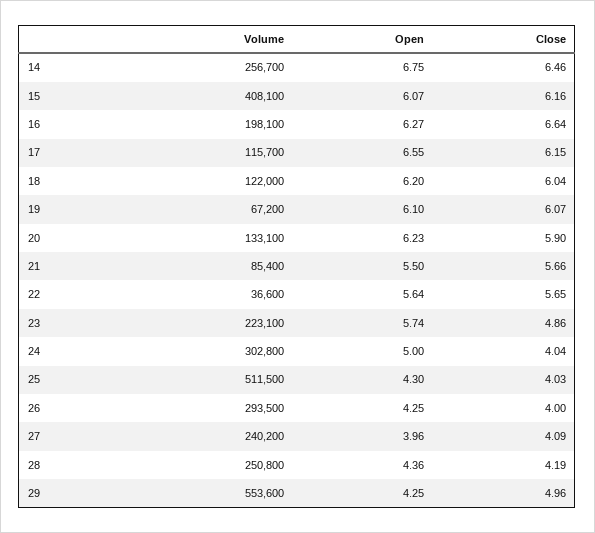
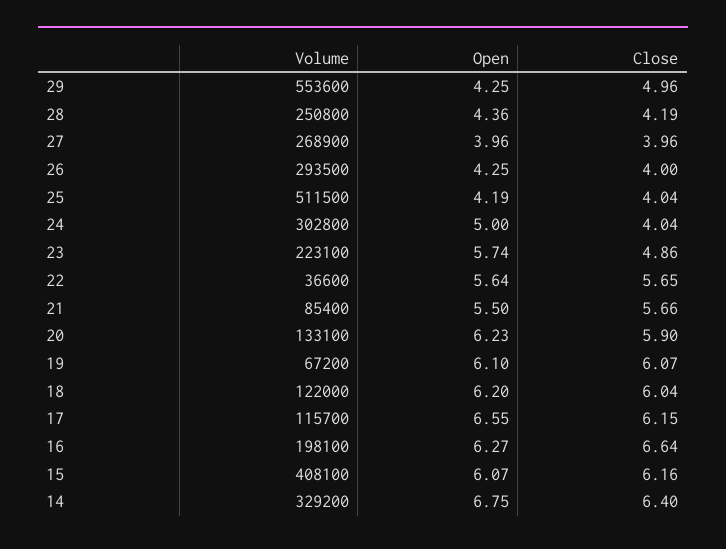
Volume, 14: 256700 -> 329200
Close, 14: 6.46 -> 6.4
Open, 25: 4.3 -> 4.19
Close, 25: 4.03 -> 4.04
Volume, 27: 240200 -> 268900
Close, 27: 4.09 -> 3.96

